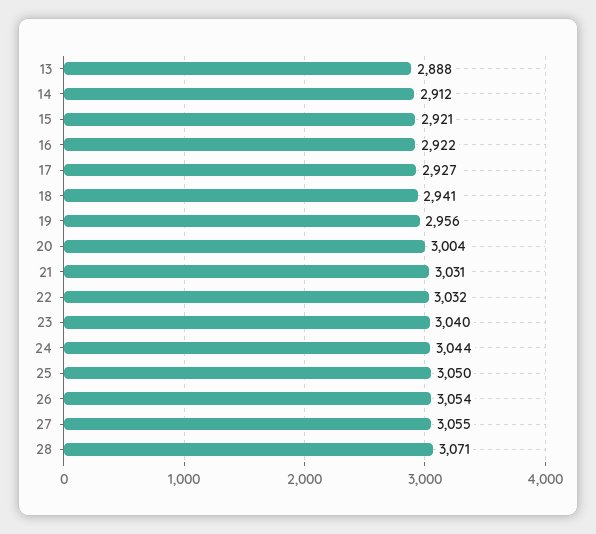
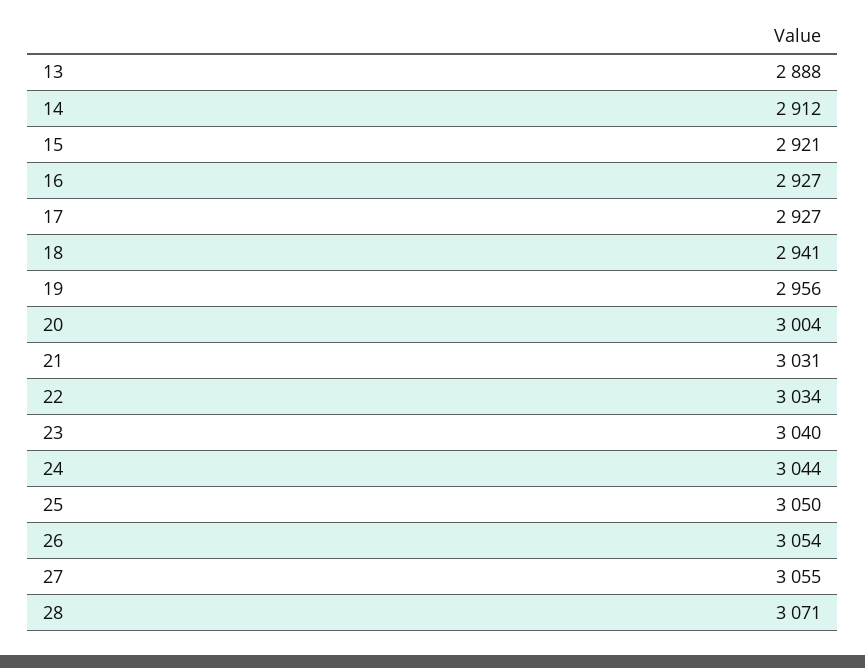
16: 2922 -> 2927
22: 3032 -> 3034

